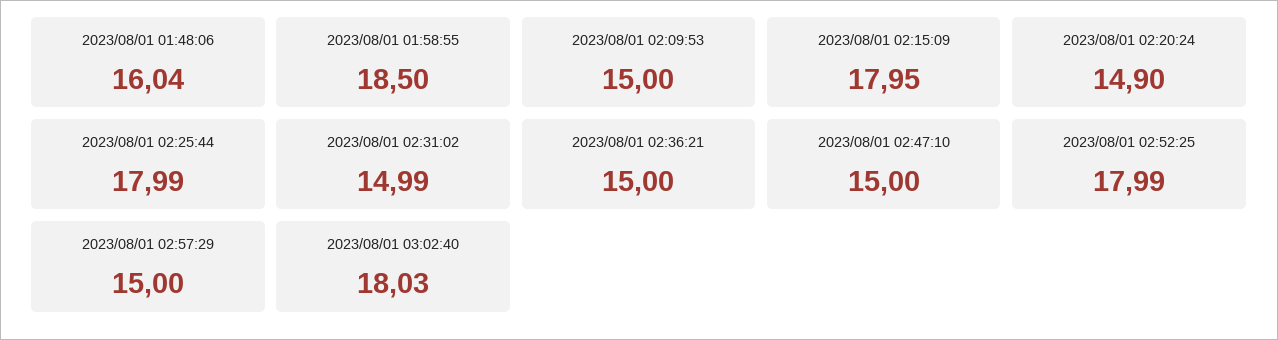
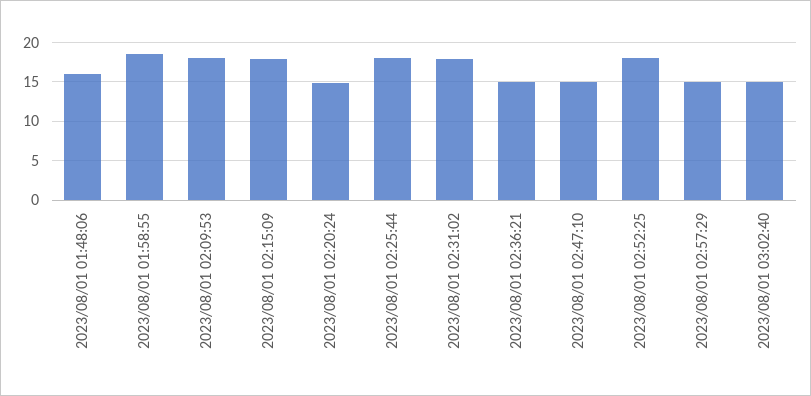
2023/08/01 02:09:53: 15 -> 18
2023/08/01 02:31:02: 14.99 -> 18
2023/08/01 03:02:40: 18.03 -> 15

